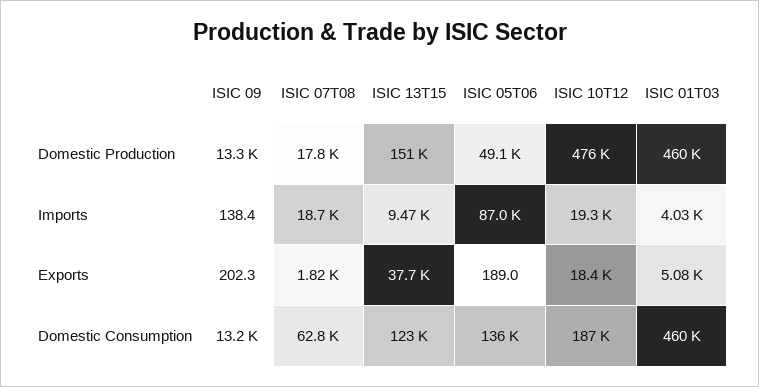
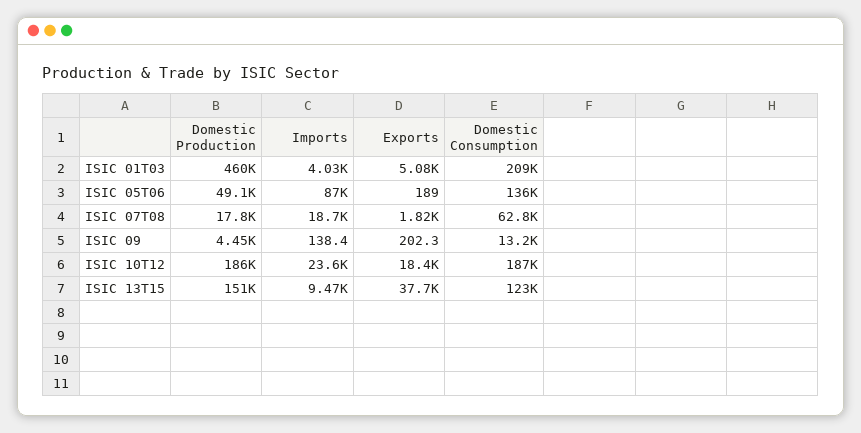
ISIC 09, Domestic Production: 13300 -> 4450
ISIC 10T12, Domestic Production: 476000 -> 186000
ISIC 10T12, Imports: 19300 -> 23600
ISIC 01T03, Domestic Consumption: 460000 -> 209000

